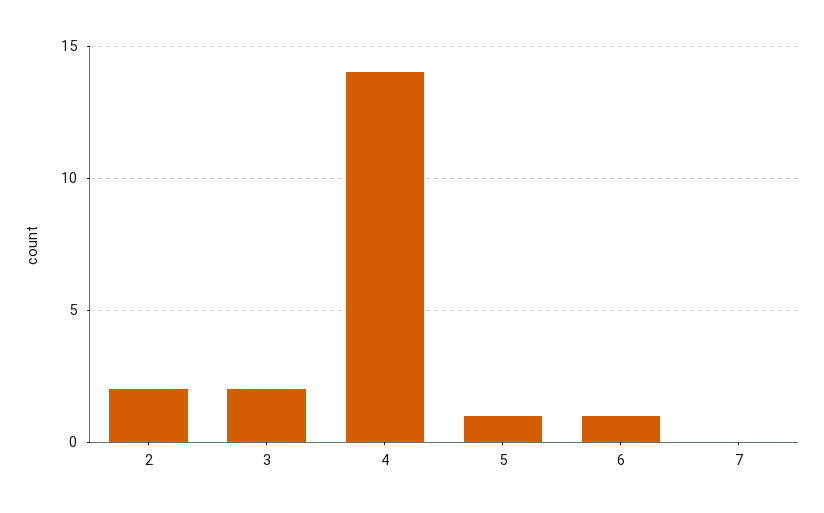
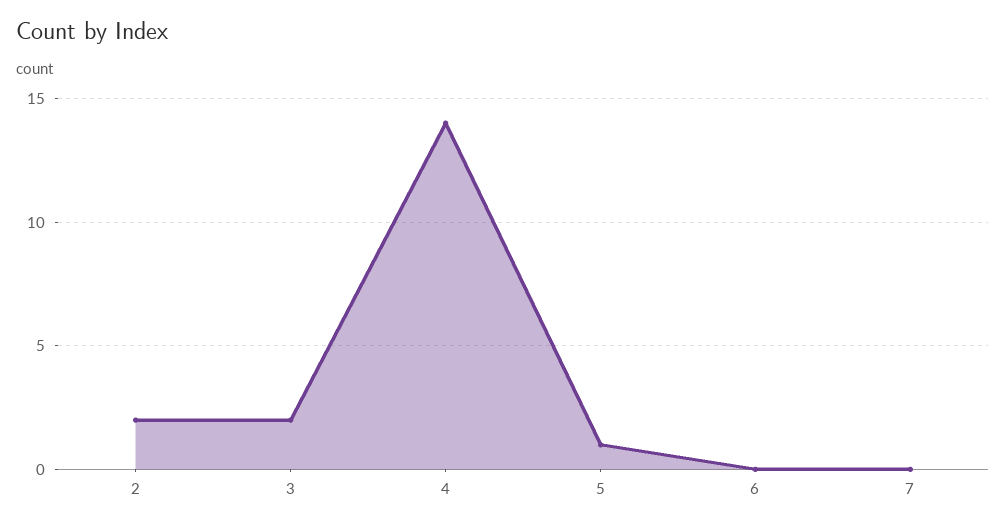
6: 1 -> 0

